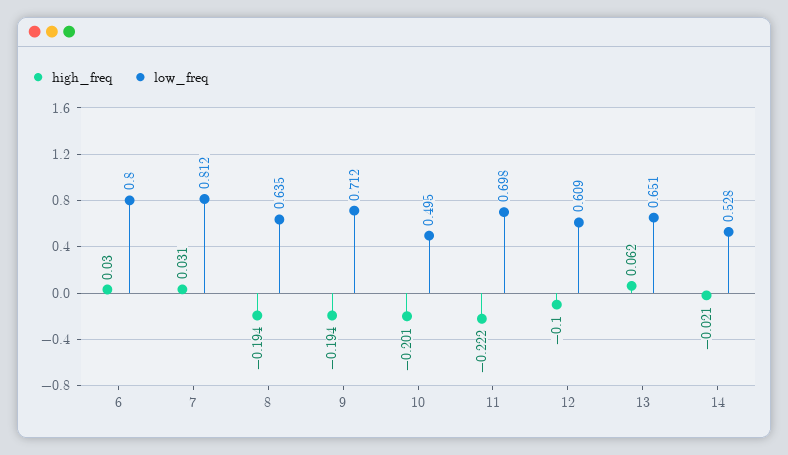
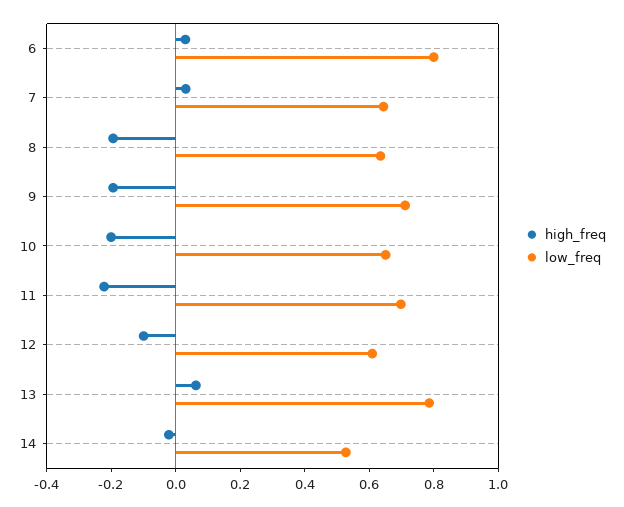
low_freq, 7: 0.812 -> 0.65
low_freq, 10: 0.495 -> 0.65
low_freq, 13: 0.651 -> 0.8

